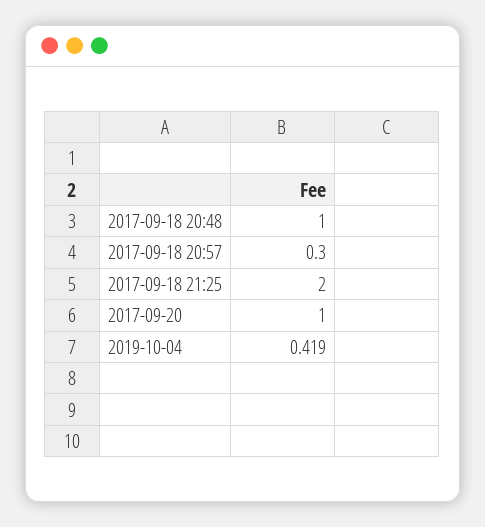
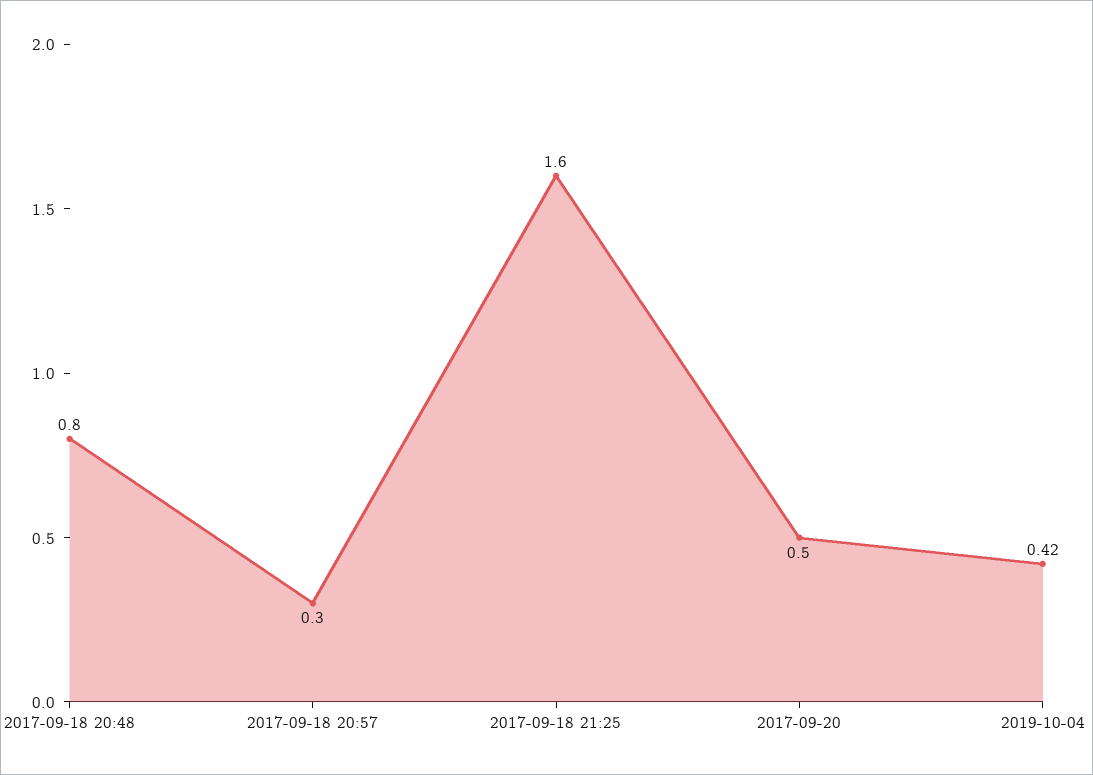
2017-09-18 20:48: 1 -> 0.8
2017-09-18 21:25: 2 -> 1.6
2017-09-20: 1 -> 0.5

